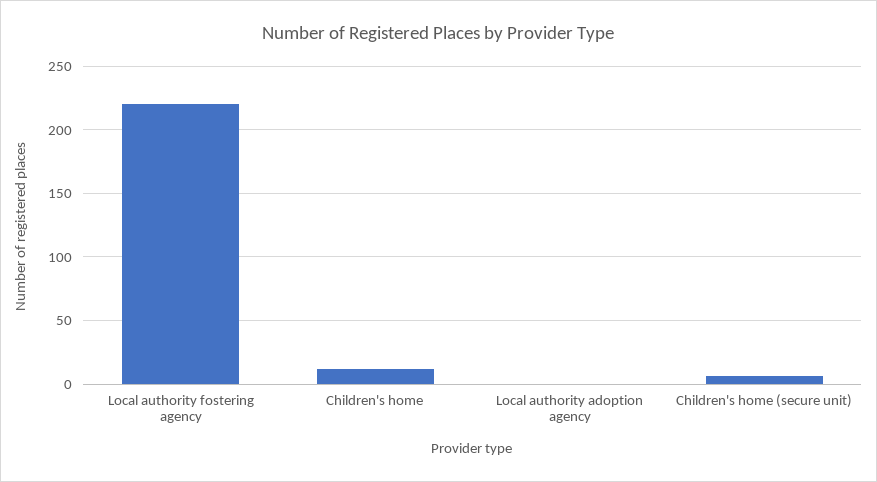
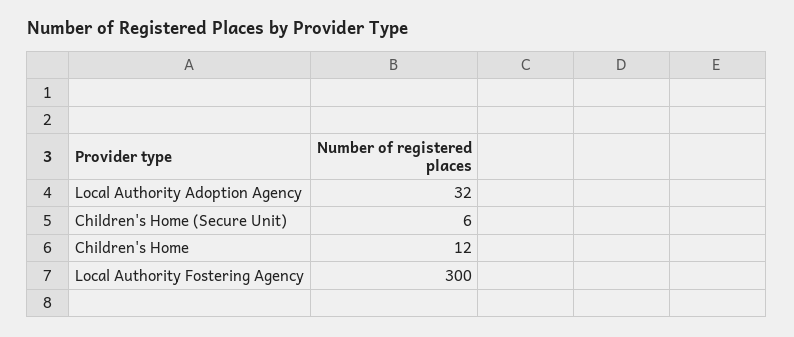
Local authority fostering agency: 220 -> 300
Local authority adoption agency: 0 -> 32

